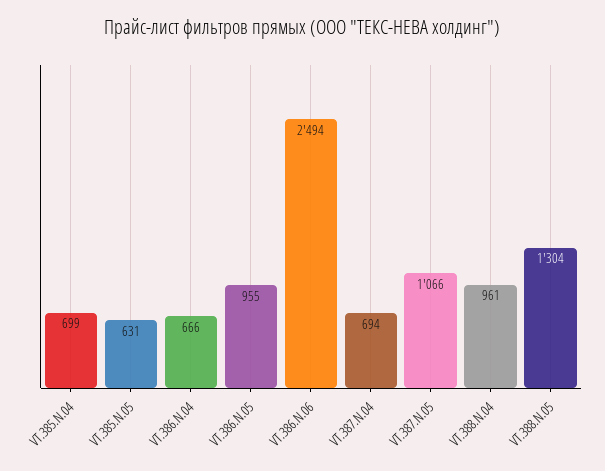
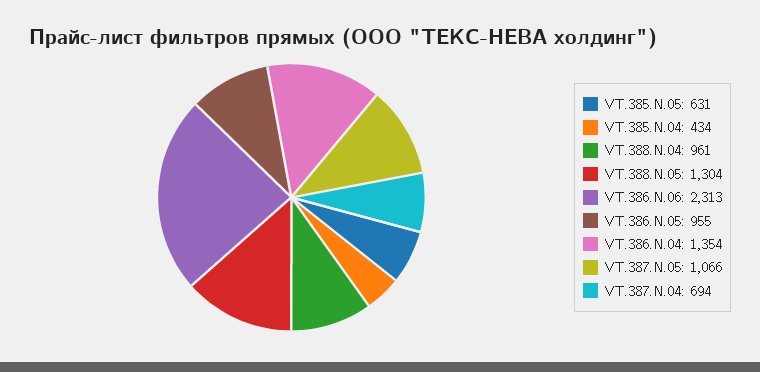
VT.385.N.04: 699 -> 434
VT.386.N.04: 666 -> 1354
VT.386.N.06: 2494 -> 2313

